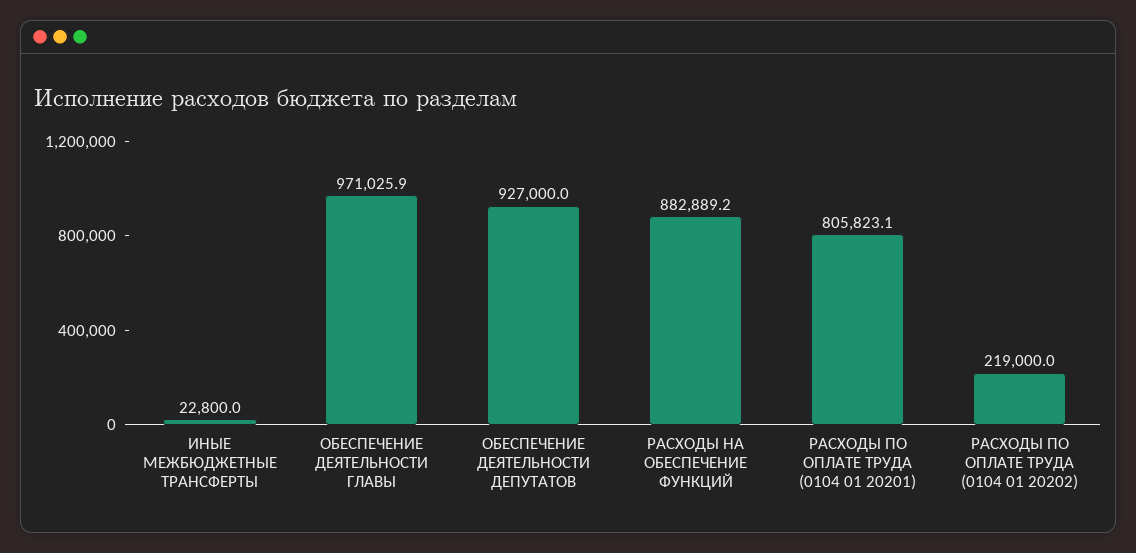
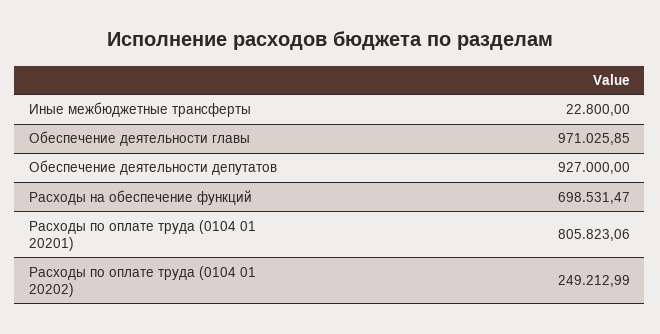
РАСХОДЫ НА ОБЕСПЕЧЕНИЕ ФУНКЦИЙ: 882889.2 -> 698531.47
РАСХОДЫ ПО ОПЛАТЕ ТРУДА (0104 01 20202): 219000 -> 249212.99

